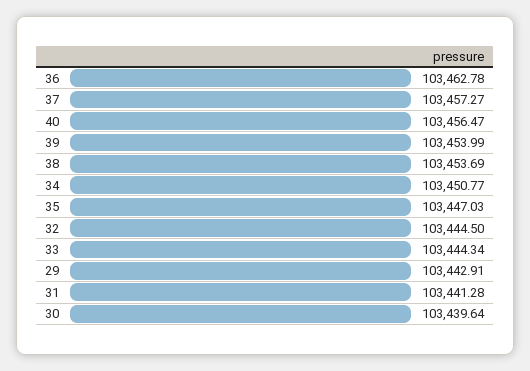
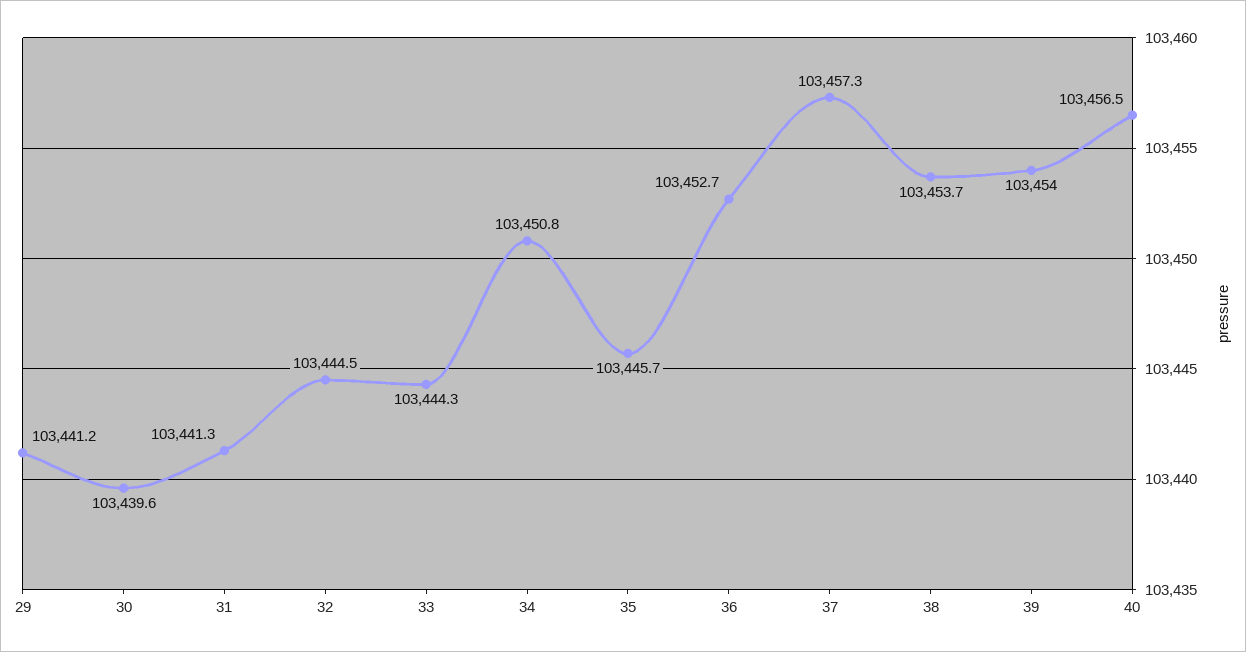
36: 103462.78 -> 103452.7
35: 103447.03 -> 103445.7
29: 103442.91 -> 103441.2

